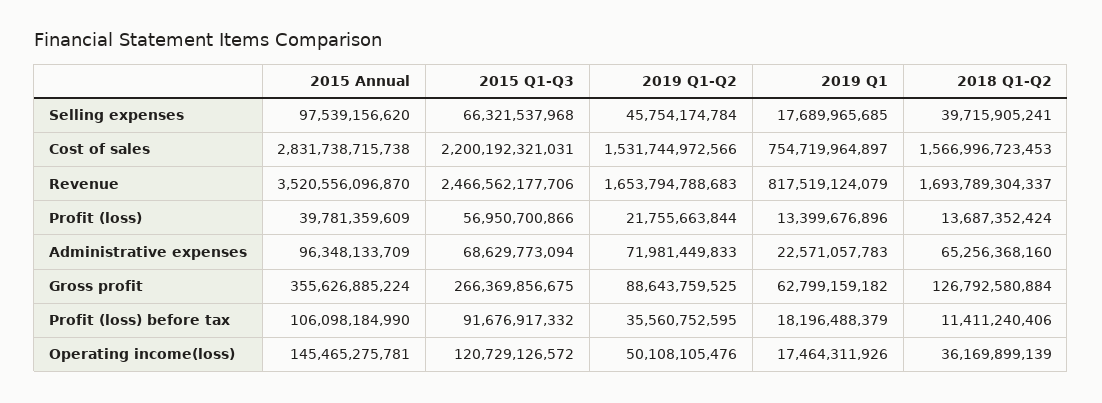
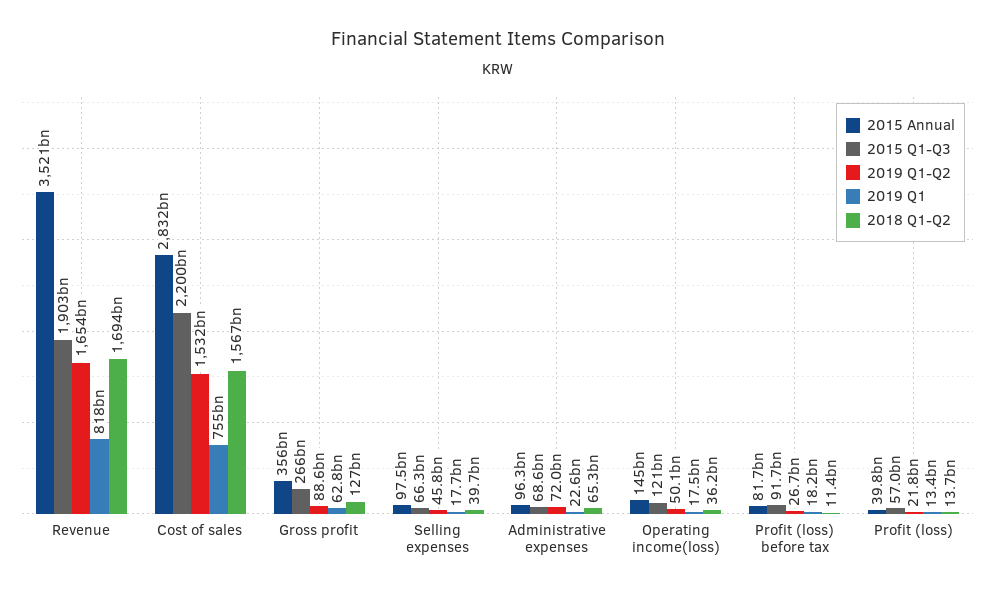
2015 Q1-Q3, Revenue: 2466562177706 -> 1903000000000
2015 Annual, Profit (loss) before tax: 106098184990 -> 81700000000
2019 Q1-Q2, Profit (loss) before tax: 35560752595 -> 26700000000

